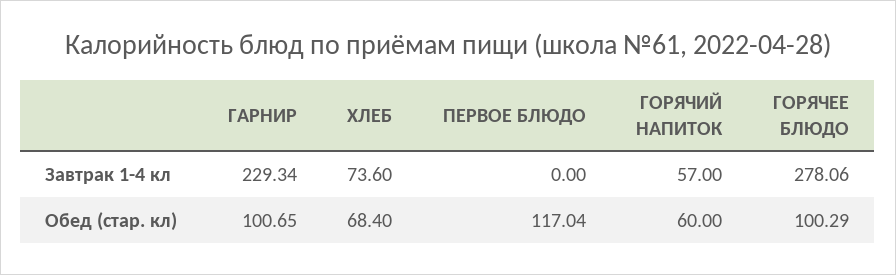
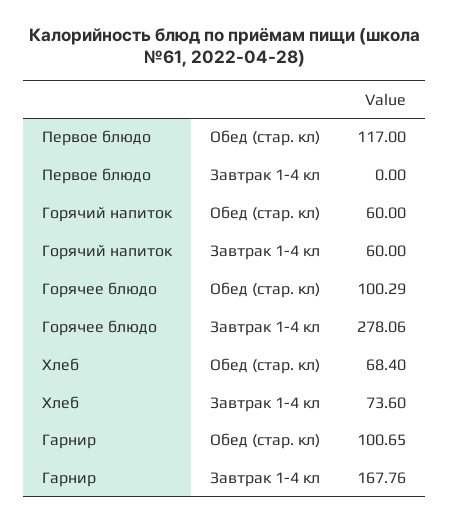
ГАРНИР, Завтрак 1-4 кл: 229.34 -> 167.76
ГОРЯЧИЙ НАПИТОК, Завтрак 1-4 кл: 57 -> 60
ПЕРВОЕ БЛЮДО, Обед (стар. кл): 117.04 -> 117

